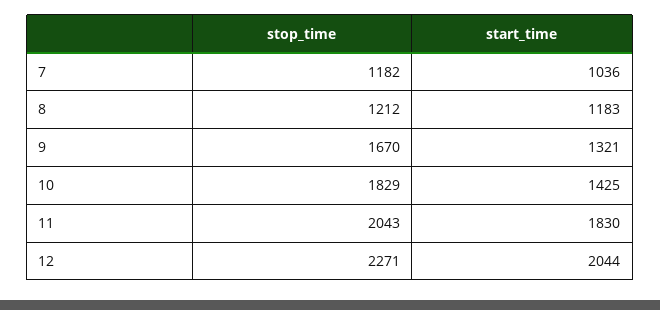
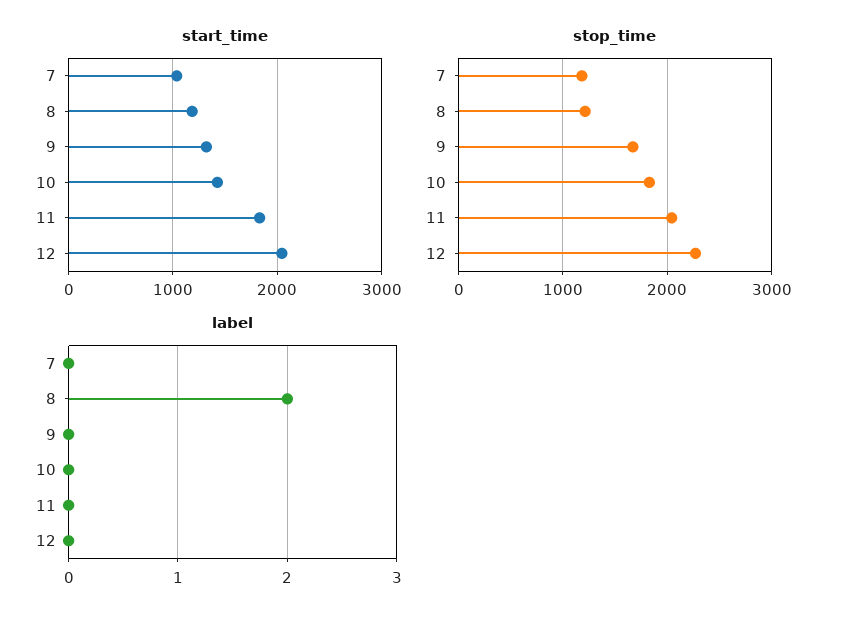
label, 7: none -> 0
label, 8: none -> 2
label, 9: none -> 0
label, 10: none -> 0
label, 11: none -> 0
label, 12: none -> 0

